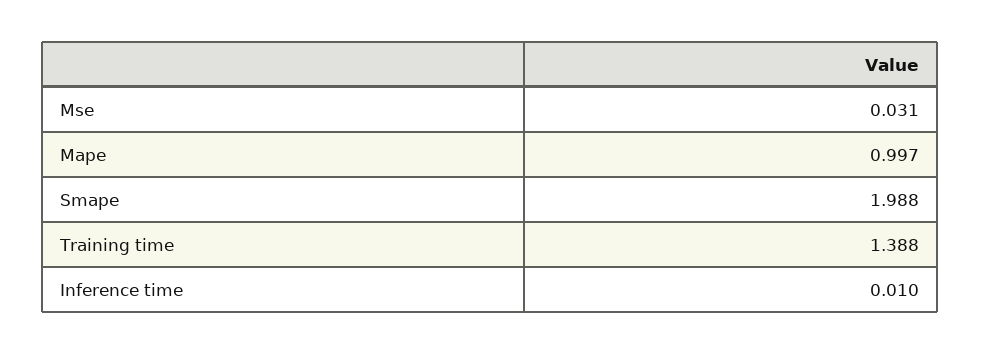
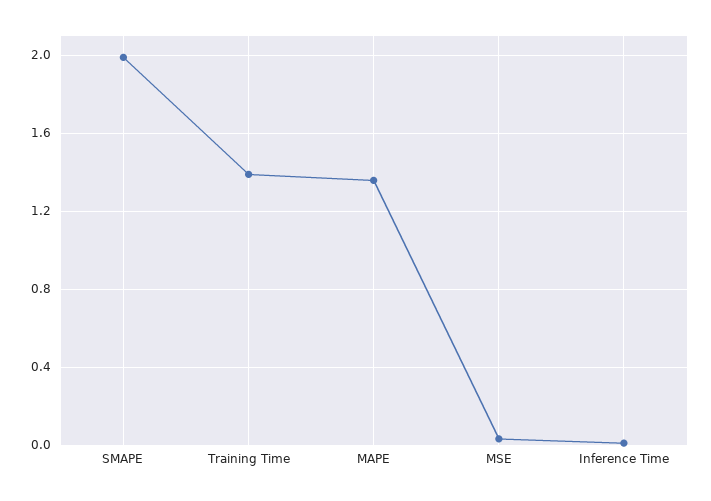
Mape: 0.997 -> 1.35

